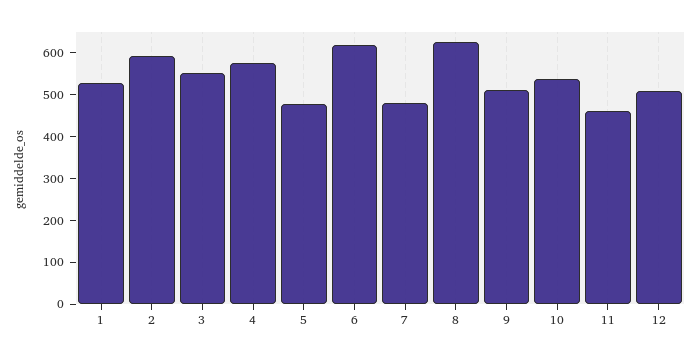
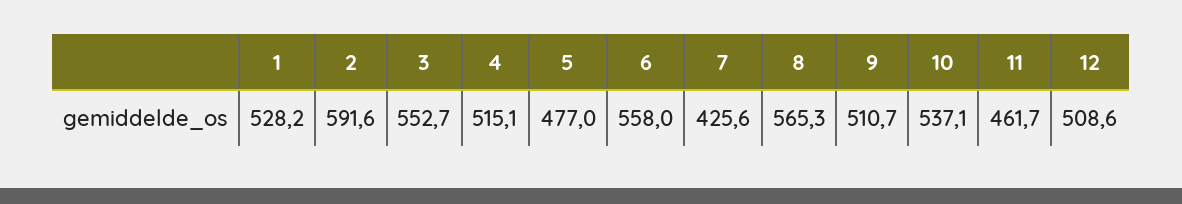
4: 580 -> 515.1
6: 620 -> 558
7: 480 -> 425.6
8: 620 -> 565.3

